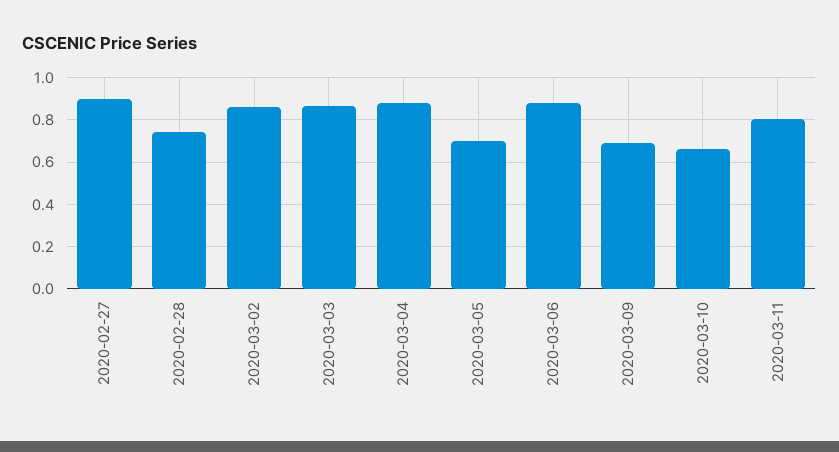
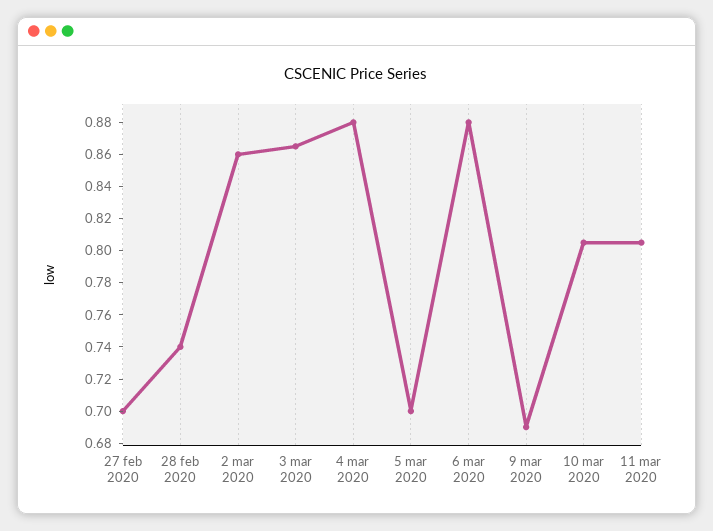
2020-02-27: 0.9 -> 0.7
2020-03-10: 0.65 -> 0.805

